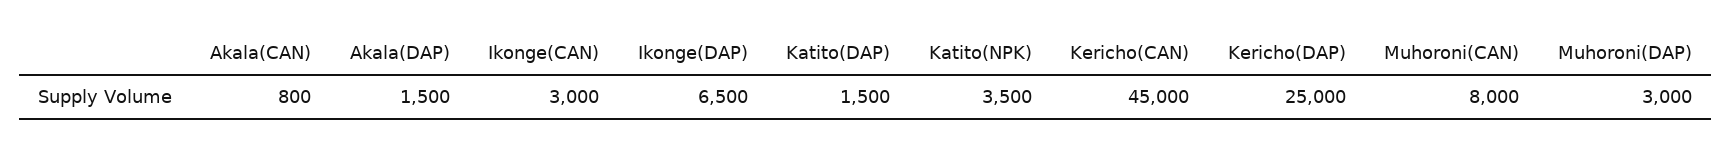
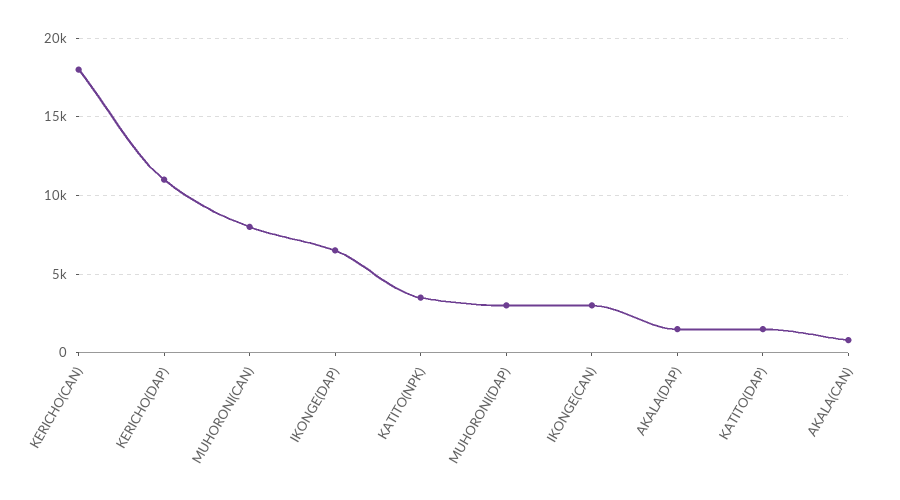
Kericho(CAN): 45000 -> 18000
Kericho(DAP): 25000 -> 11000

